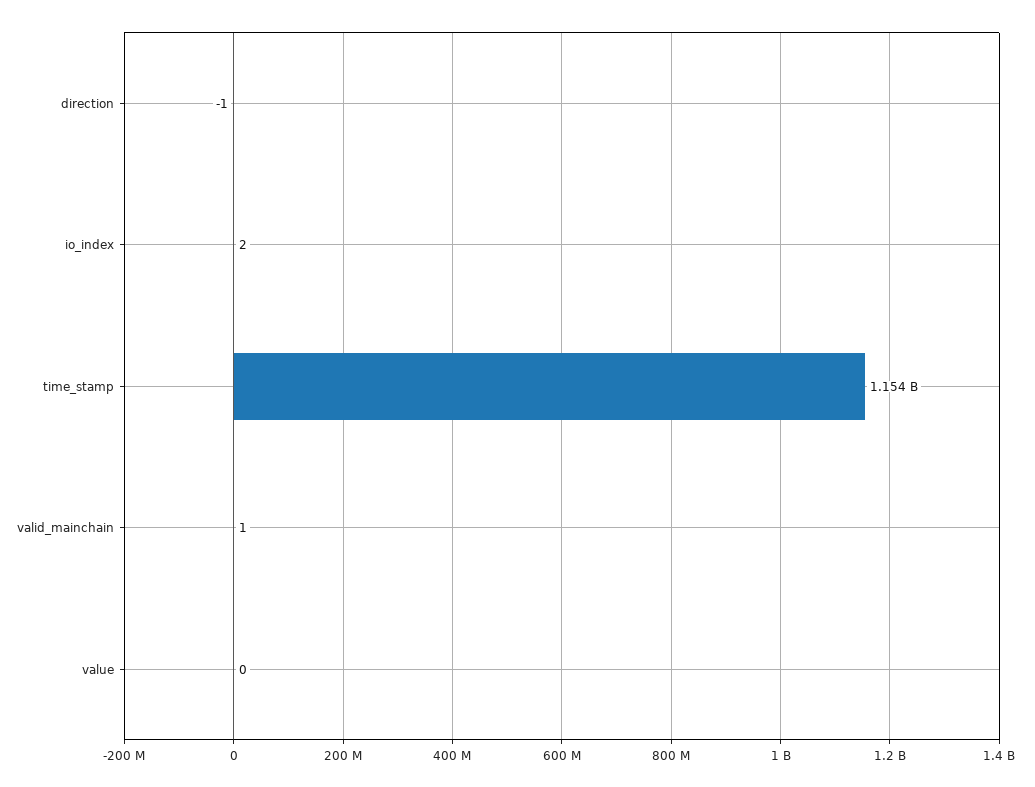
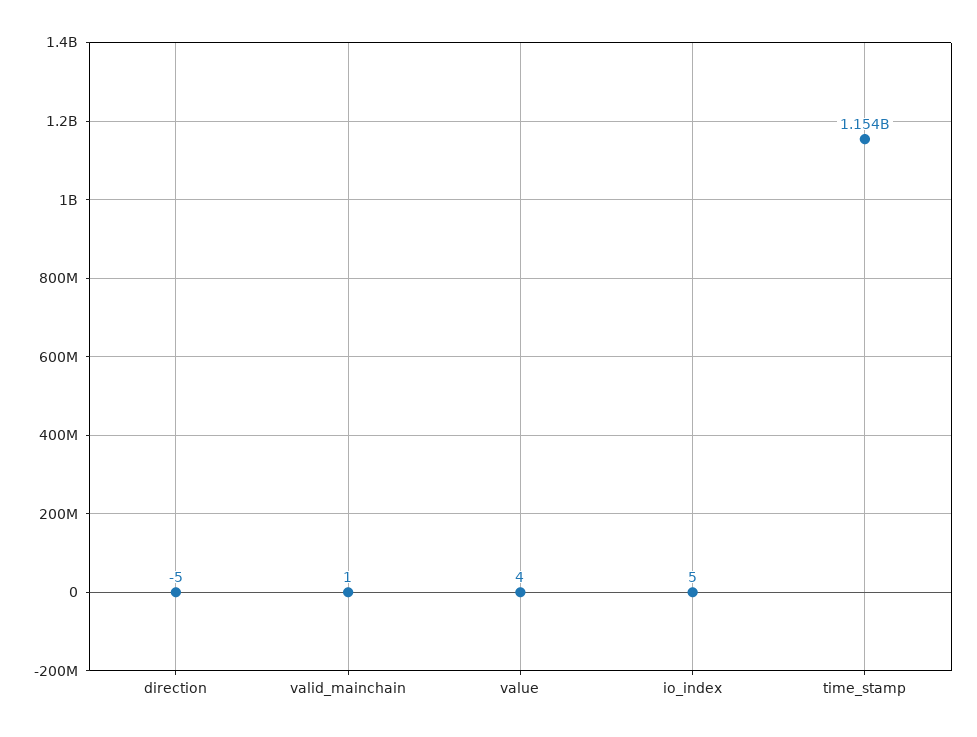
direction: -1 -> -5
io_index: 2 -> 5
value: 0 -> 4

